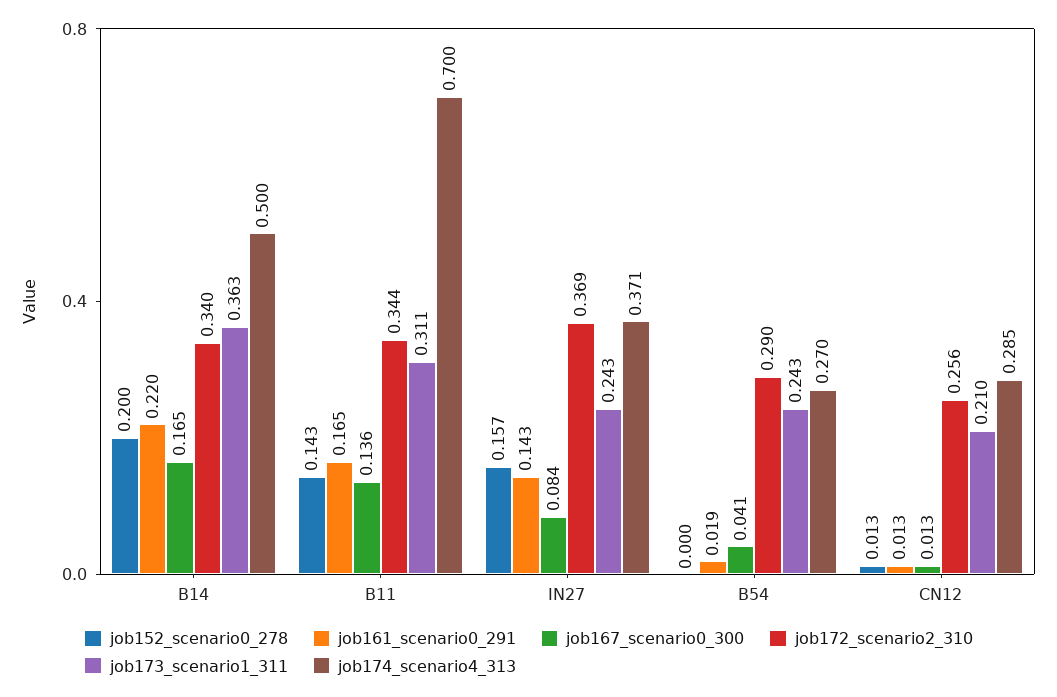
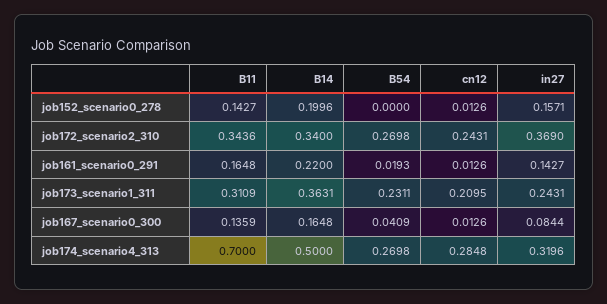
job174_scenario4_313, IN27: 0.371 -> 0.3196
job172_scenario2_310, B54: 0.29 -> 0.2698
job173_scenario1_311, B54: 0.243 -> 0.2311
job172_scenario2_310, CN12: 0.256 -> 0.2431

